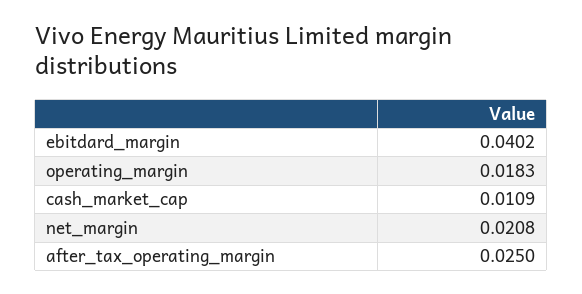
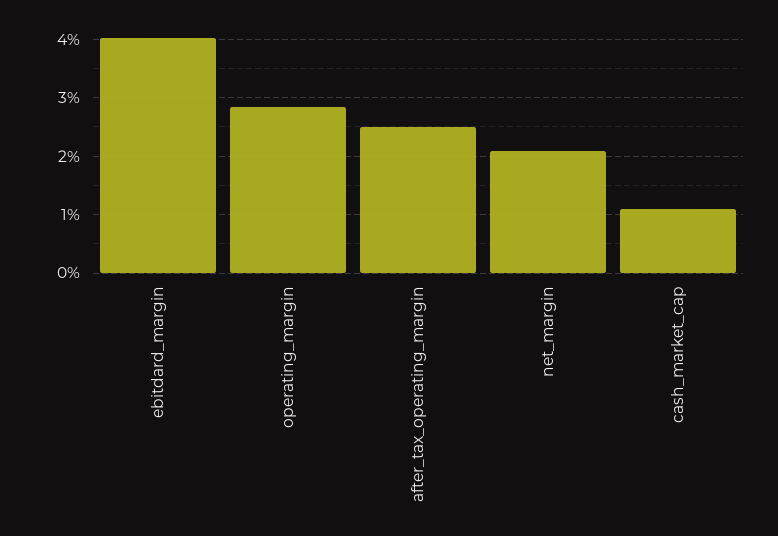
operating_margin: 0.0183 -> 0.028

